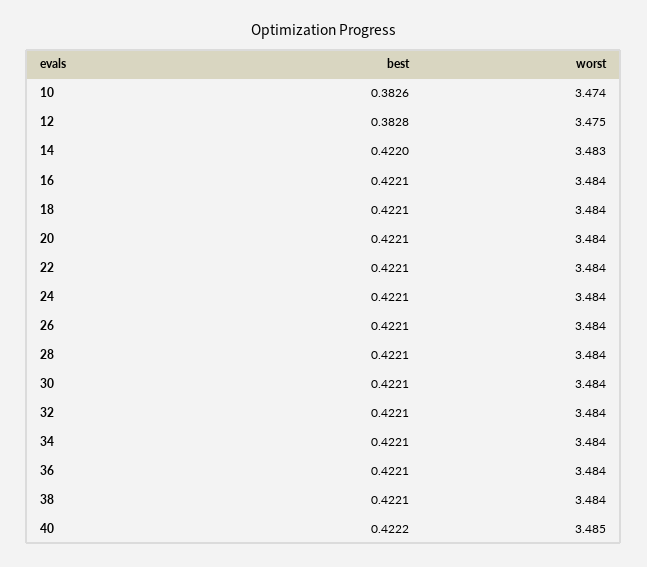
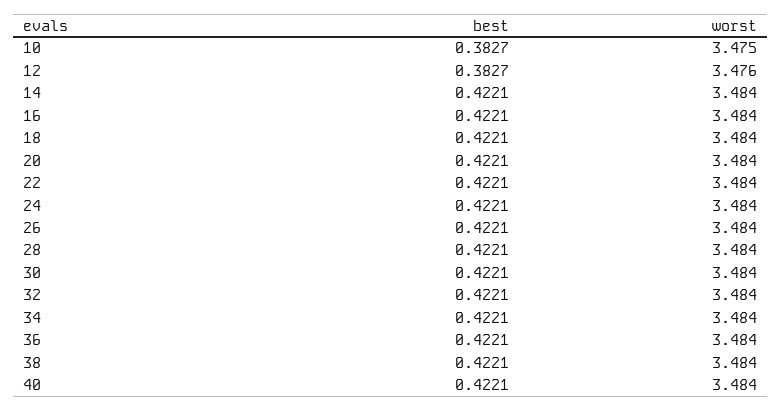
best, 10: 0.3826 -> 0.3827
worst, 10: 3.474 -> 3.475
best, 12: 0.3828 -> 0.3827
worst, 12: 3.475 -> 3.476
best, 14: 0.422 -> 0.4221
worst, 14: 3.483 -> 3.484
best, 40: 0.4222 -> 0.4221
worst, 40: 3.485 -> 3.484

